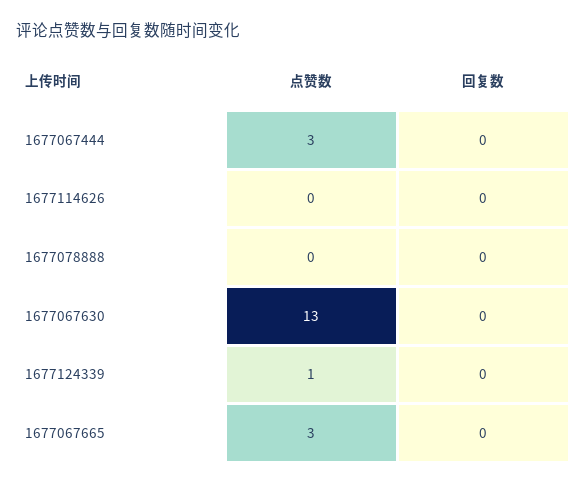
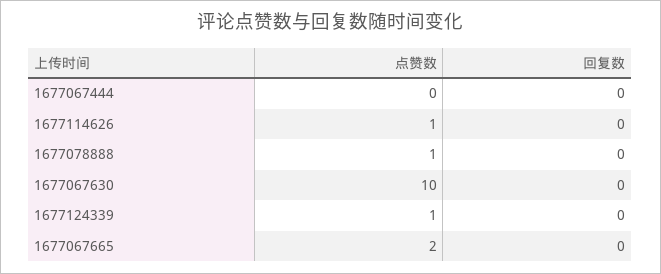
点赞数, 1677067444: 3 -> 0
点赞数, 1677114626: 0 -> 1
点赞数, 1677078888: 0 -> 1
点赞数, 1677067630: 13 -> 10
点赞数, 1677067665: 3 -> 2

